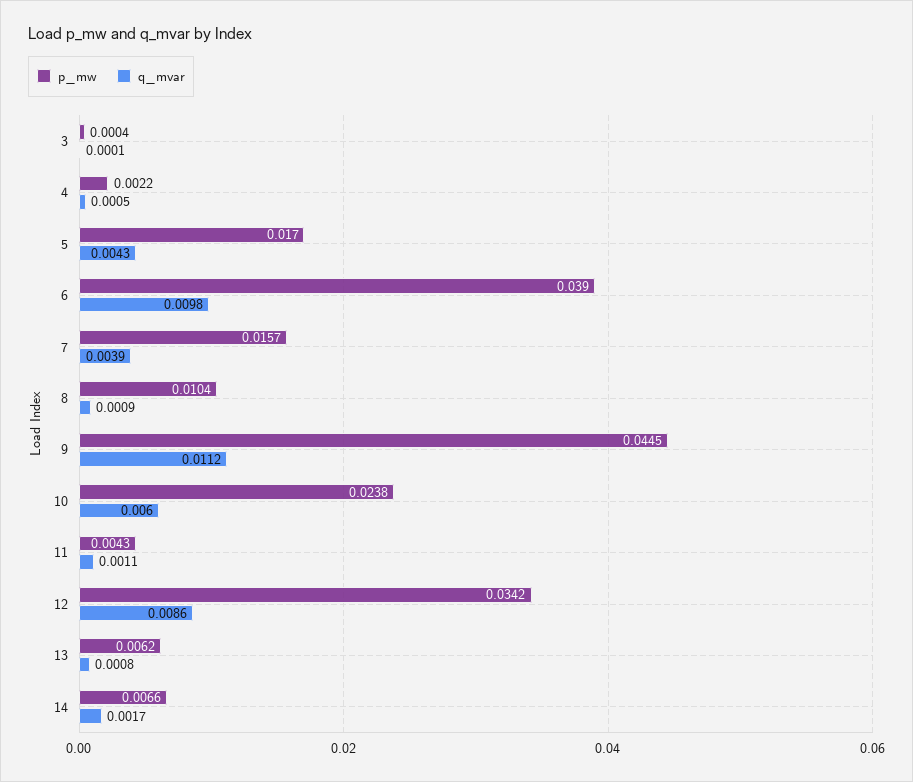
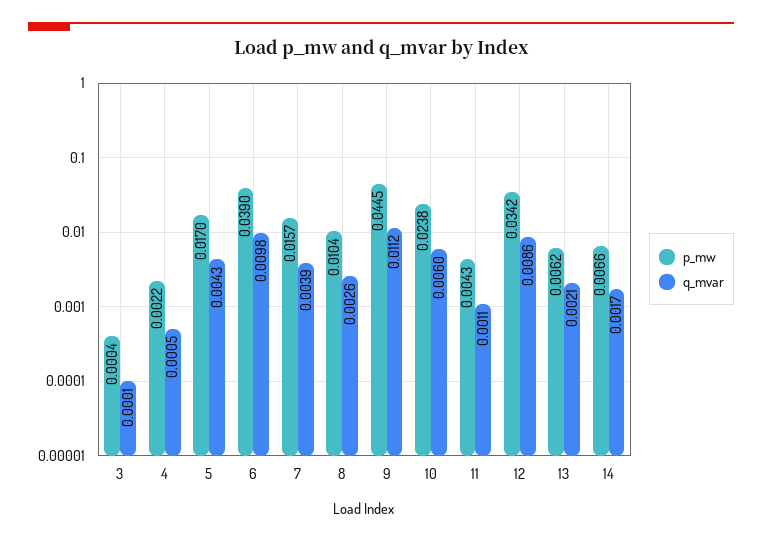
q_mvar, 8: 0.0009 -> 0.0026
q_mvar, 13: 0.0008 -> 0.0021

